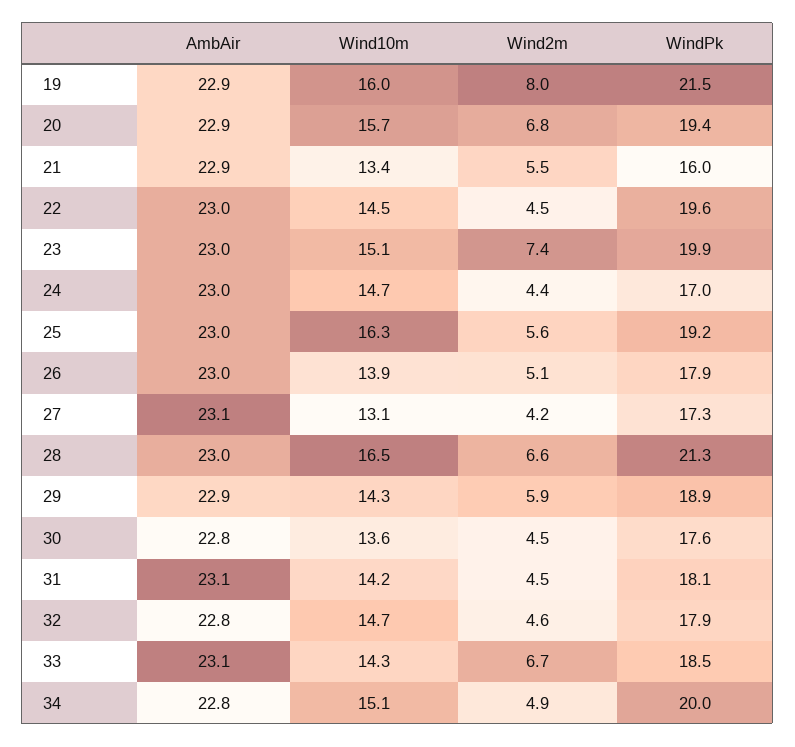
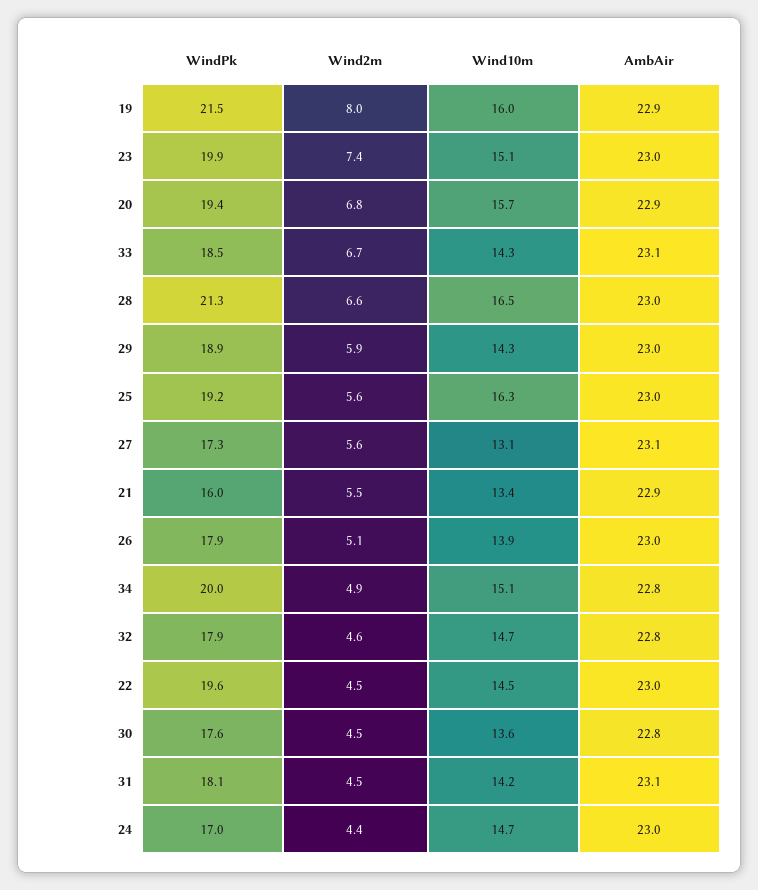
Wind2m, 27: 4.2 -> 5.6
AmbAir, 29: 22.9 -> 23

